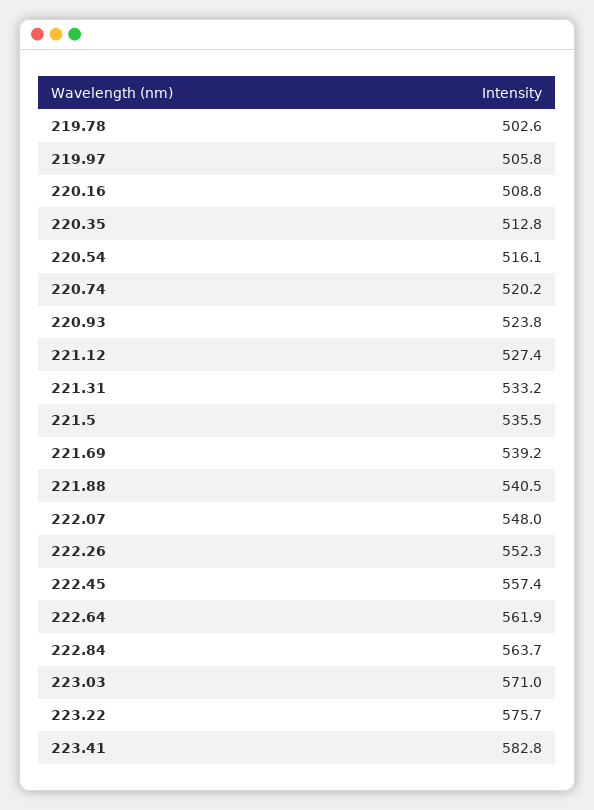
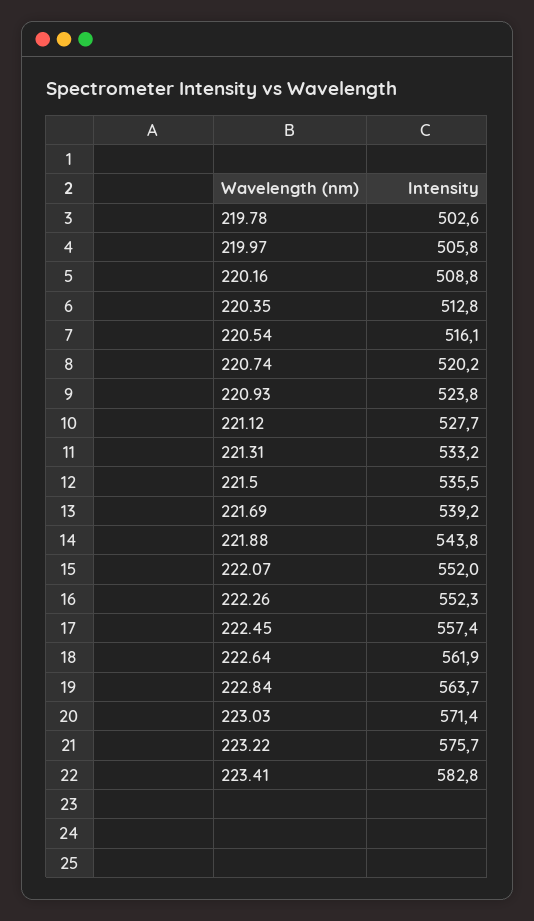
221.12: 527.4 -> 527.7
221.88: 540.5 -> 543.8
222.07: 548 -> 552
223.03: 571 -> 571.4

